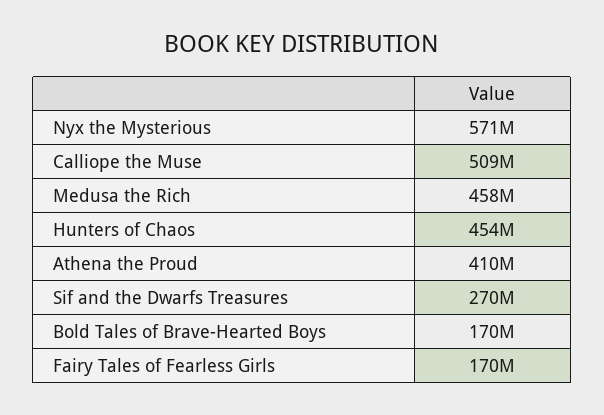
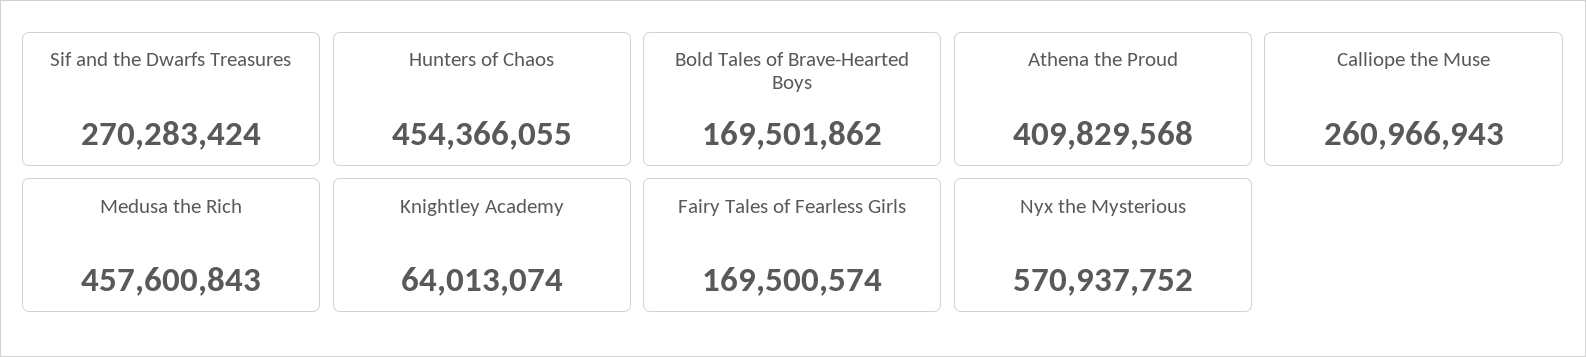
Calliope the Muse: 509000000 -> 260966943
Knightley Academy: none -> 64013074

